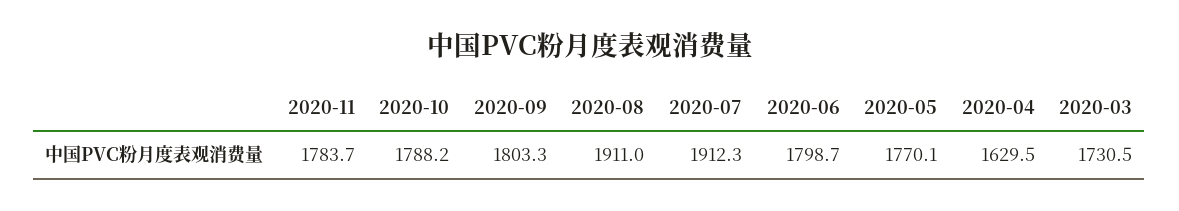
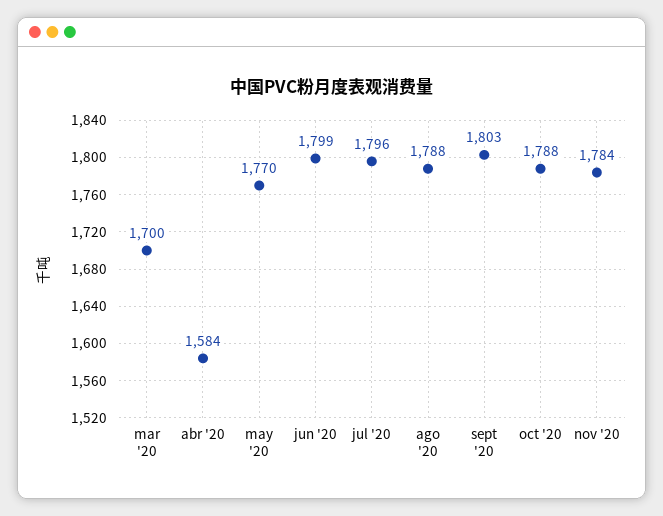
2020-08: 1911 -> 1788
2020-07: 1912.3 -> 1796
2020-04: 1629.5 -> 1584
2020-03: 1730.5 -> 1700

